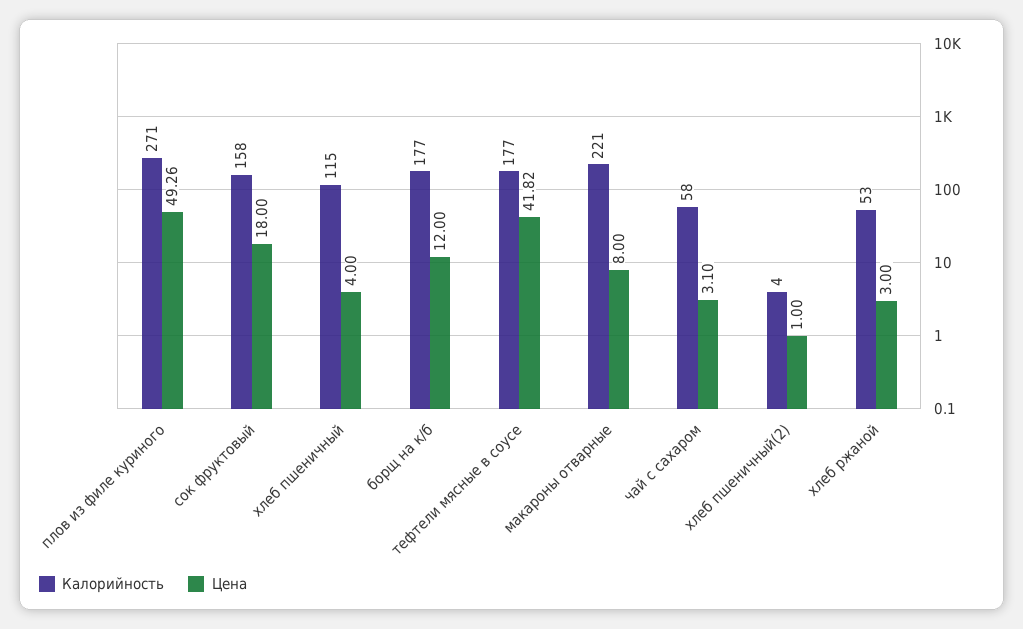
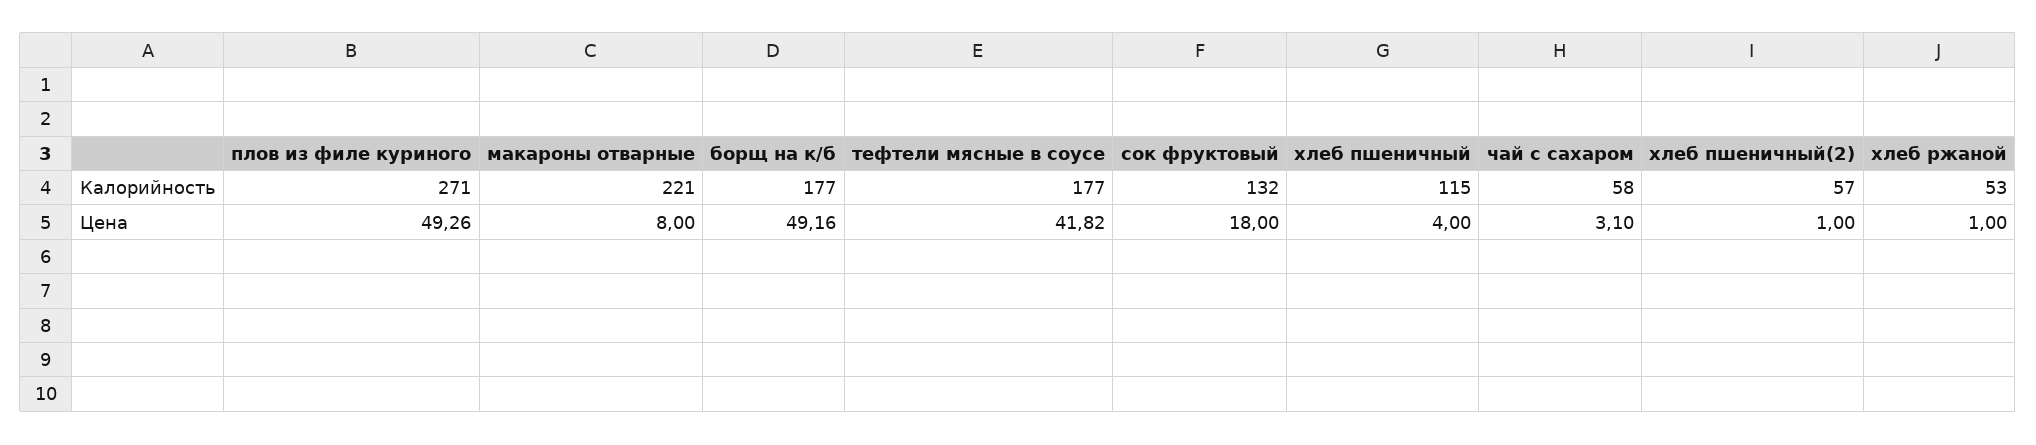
Калорийность, сок фруктовый: 158 -> 132
Цена, борщ на к/б: 12 -> 49.16
Калорийность, хлеб пшеничный(2): 4 -> 57
Цена, хлеб ржаной: 3 -> 1

